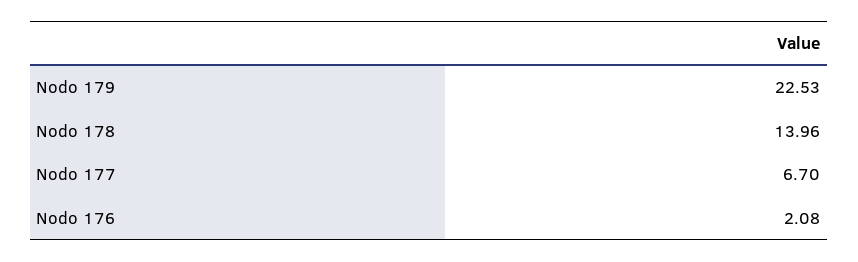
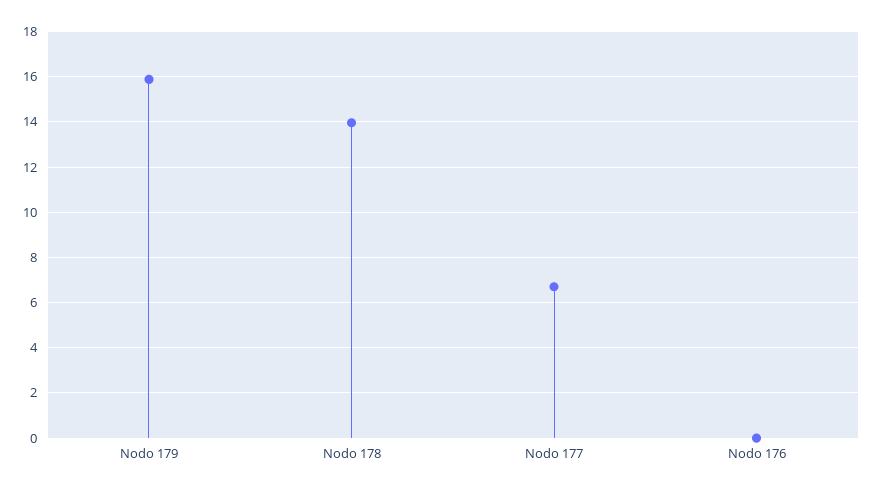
Nodo 179: 22.53 -> 16
Nodo 176: 2.08 -> 0

